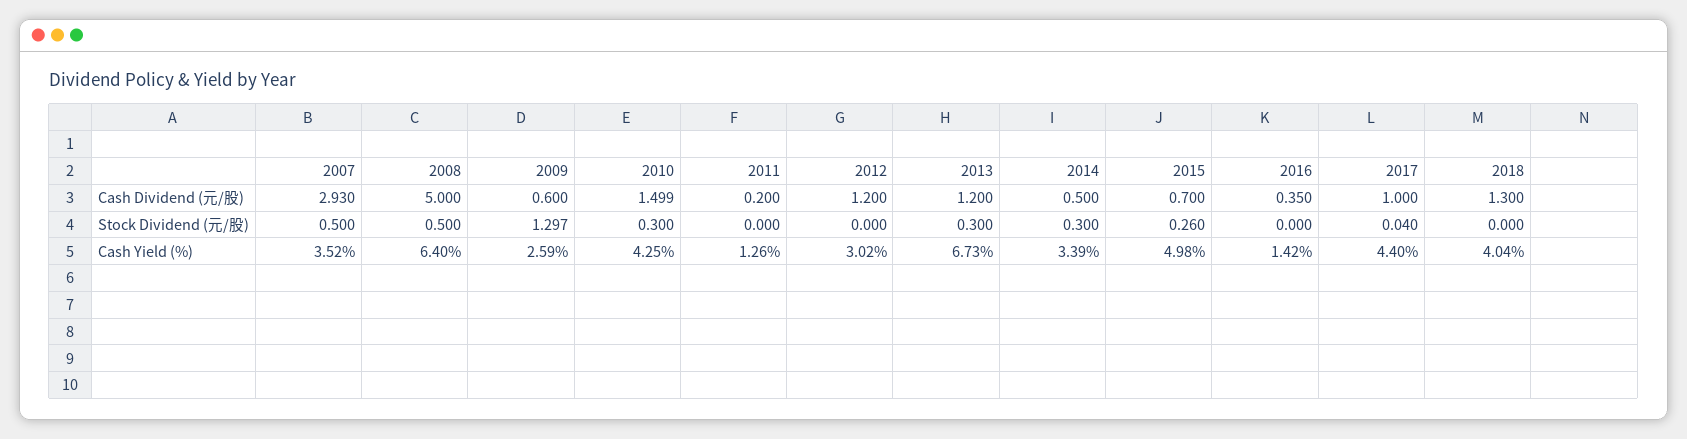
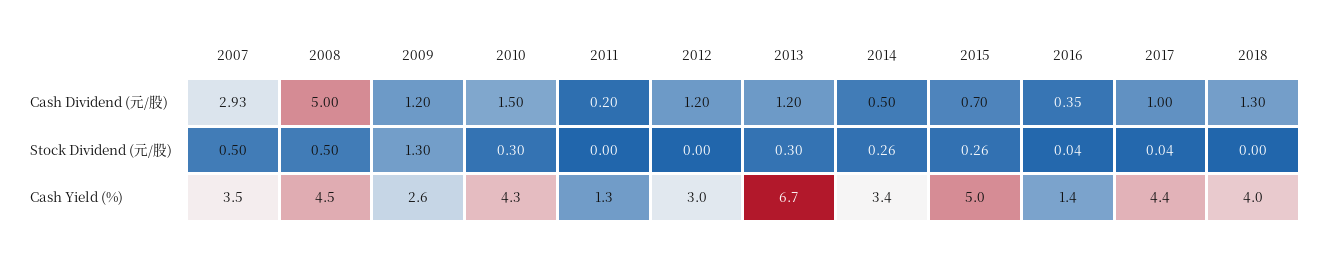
2009, Cash Dividend (元/股): 0.6 -> 1.2
2014, Stock Dividend (元/股): 0.3 -> 0.26
2016, Stock Dividend (元/股): 0 -> 0.04
2008, Cash Yield (%): 6.4 -> 4.5

